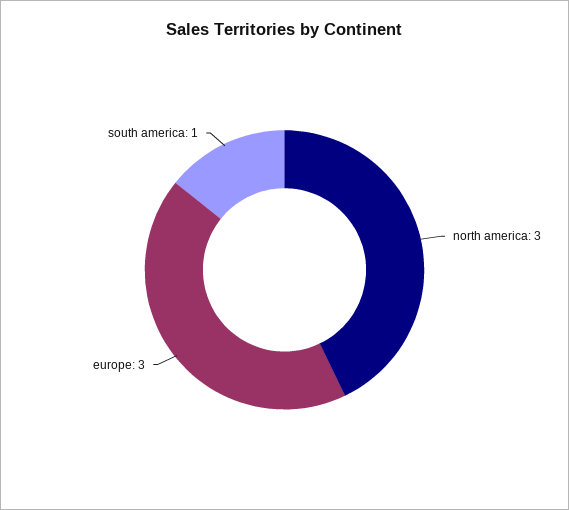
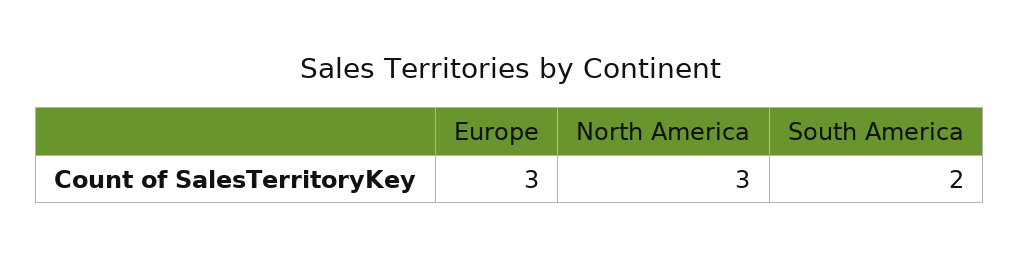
south america: 1 -> 2

